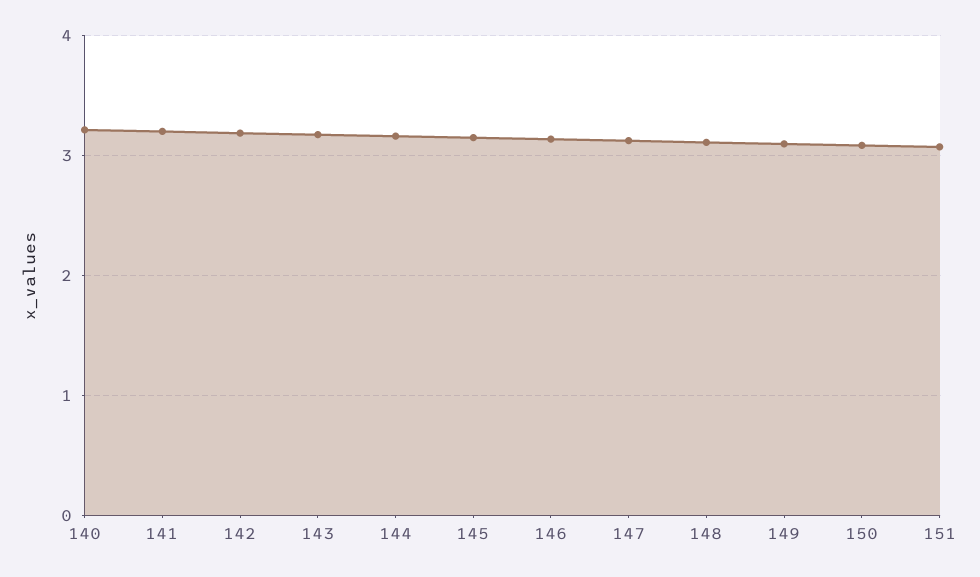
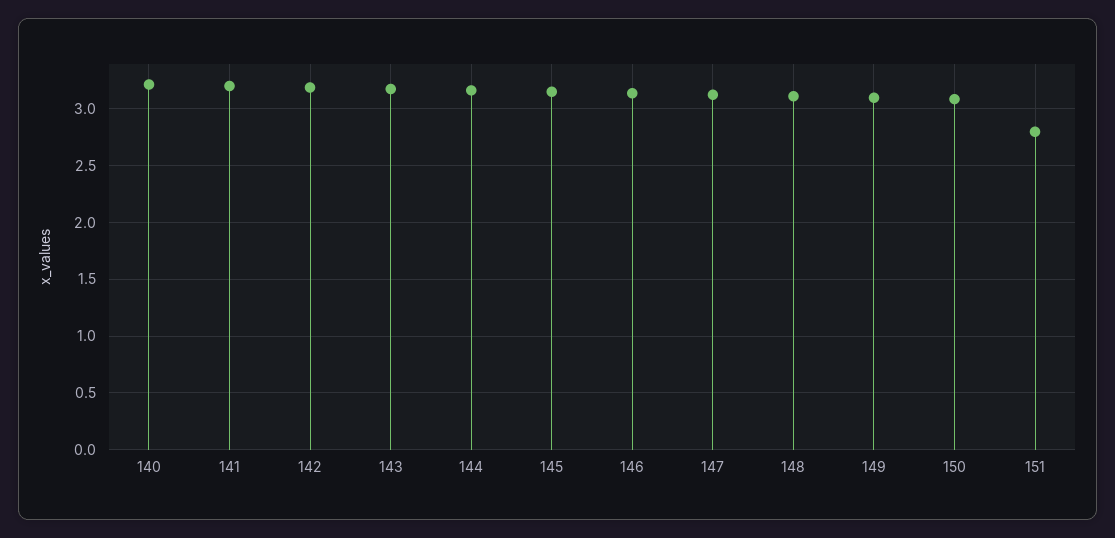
151: 3.1 -> 2.8

